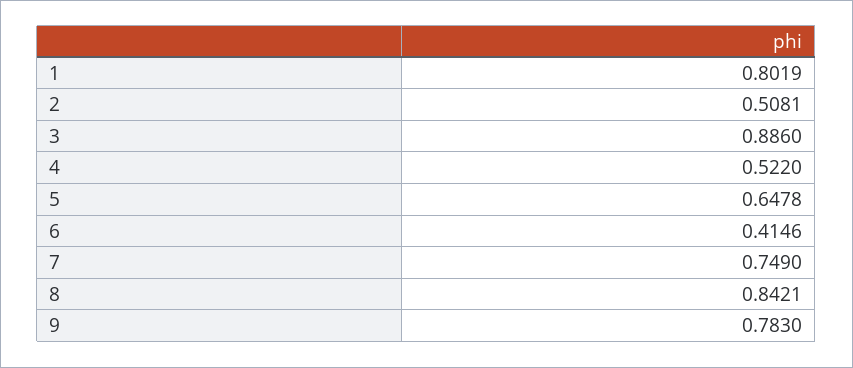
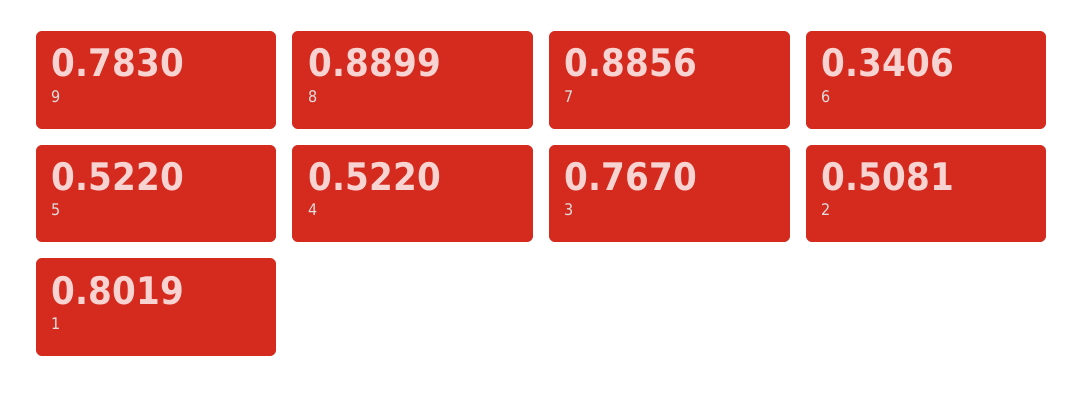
3: 0.886 -> 0.767
5: 0.6478 -> 0.522
6: 0.4146 -> 0.3406
7: 0.749 -> 0.8856
8: 0.8421 -> 0.8899

